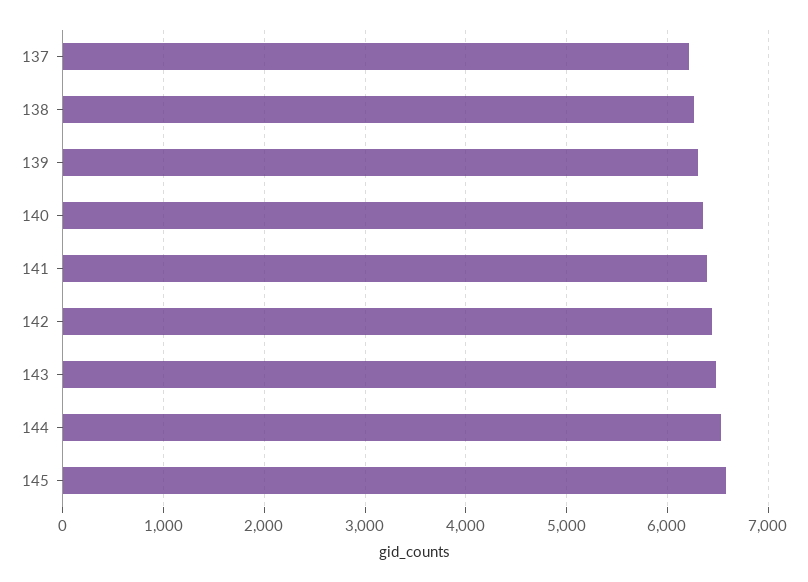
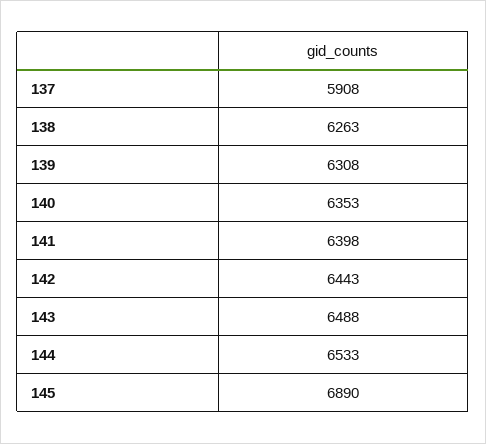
137: 6200 -> 5908
145: 6600 -> 6890

